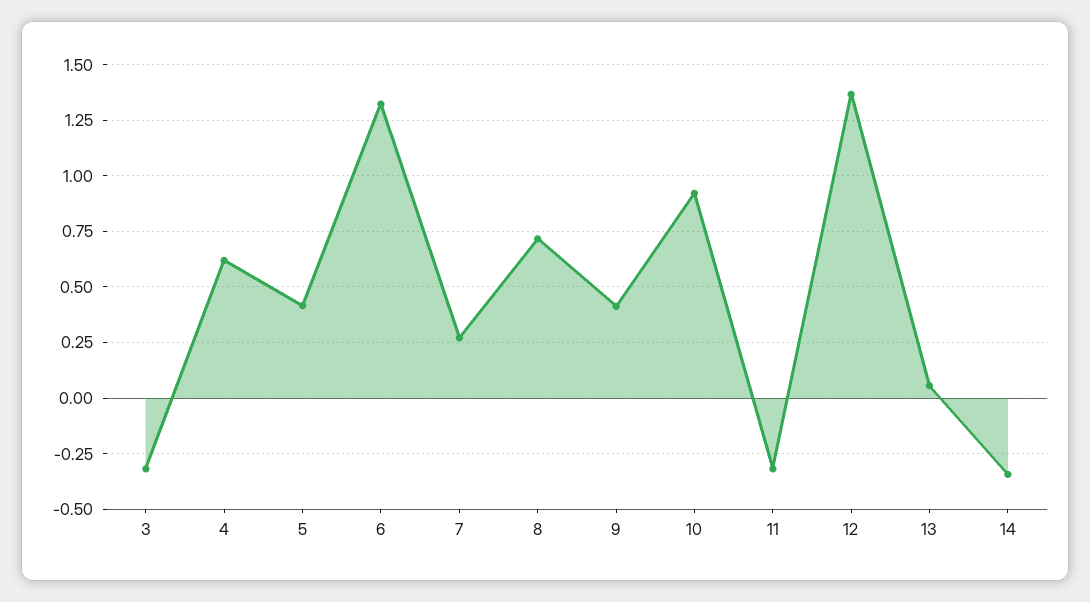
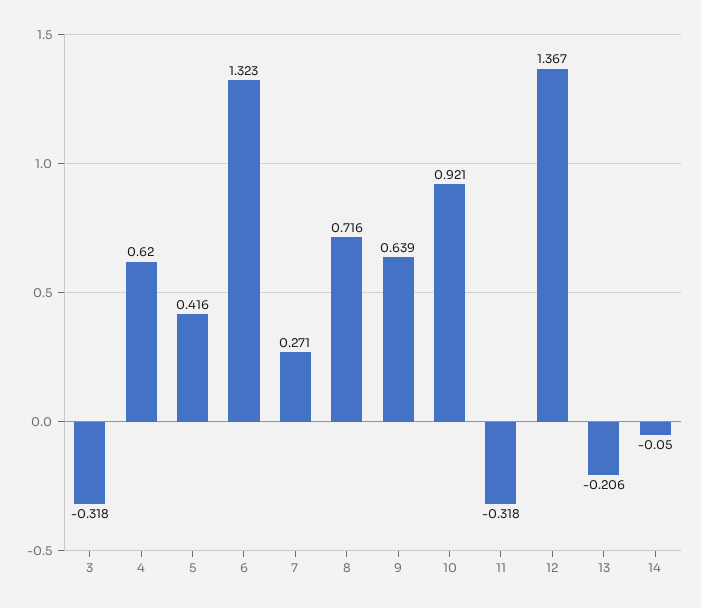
9: 0.4 -> 0.639
13: 0.05 -> -0.206
14: -0.35 -> -0.05

